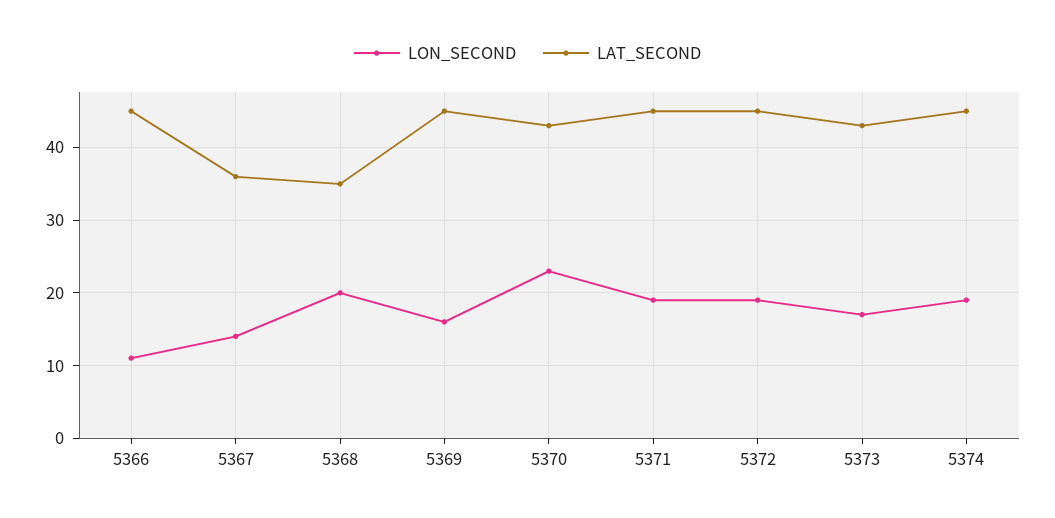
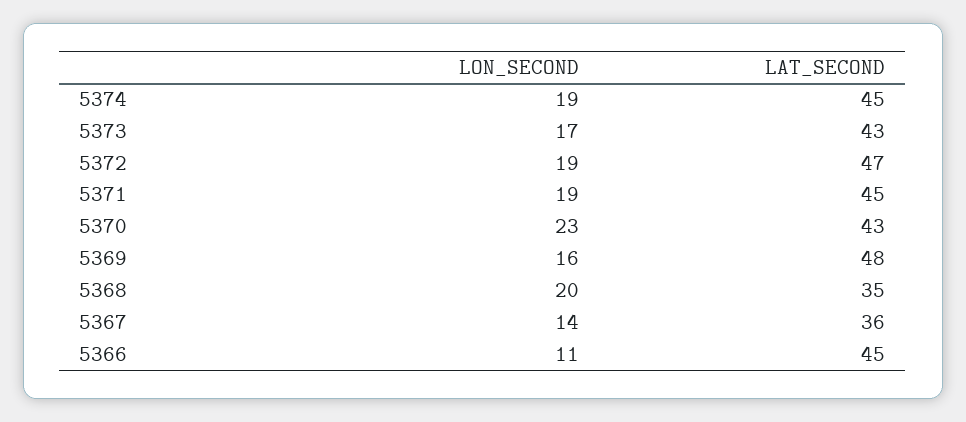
LAT_SECOND, 5369: 45 -> 48
LAT_SECOND, 5372: 45 -> 47

